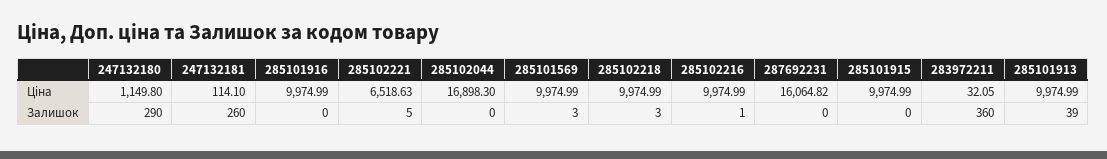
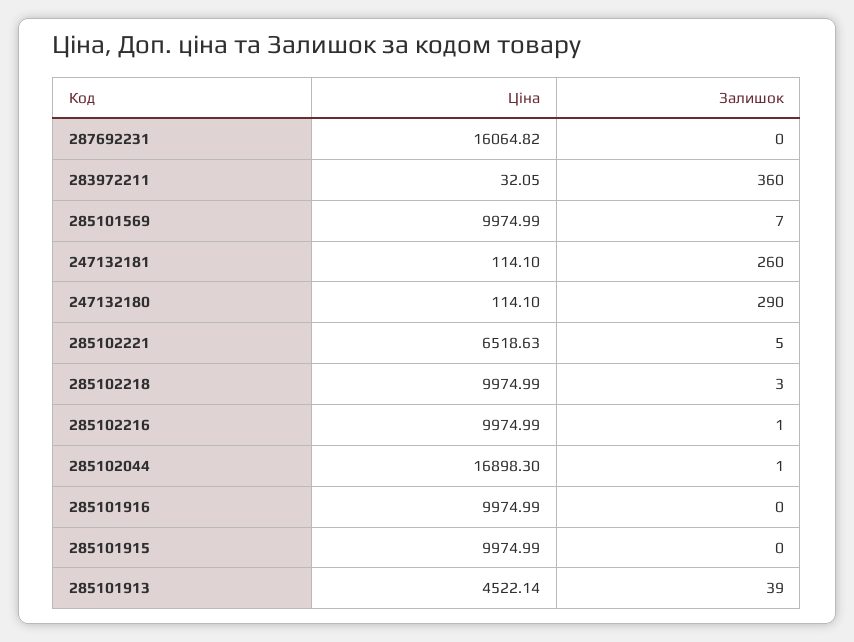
247132180, Ціна: 1149.8 -> 114.1
285101913, Ціна: 9974.99 -> 4522.14
285102044, Залишок: 0 -> 1
285101569, Залишок: 3 -> 7

